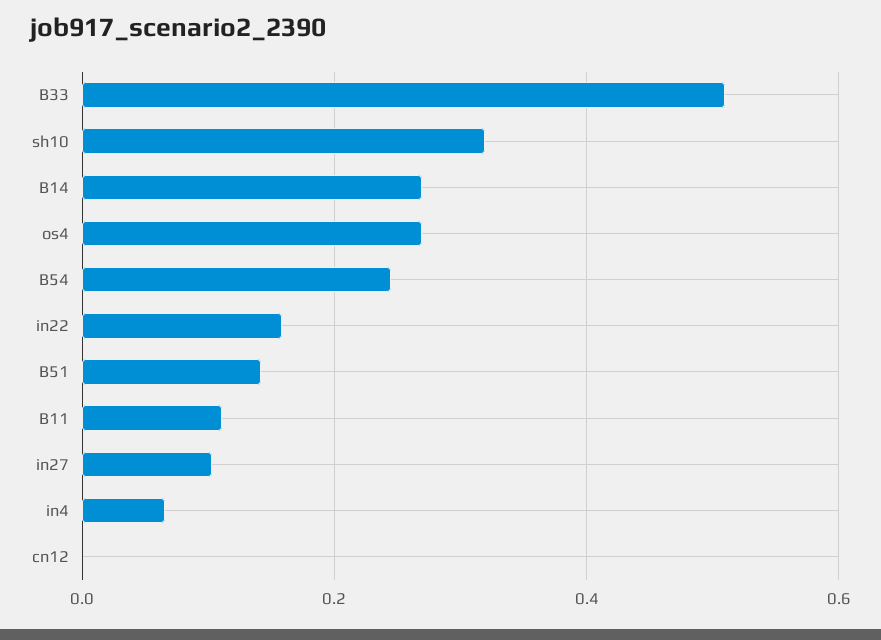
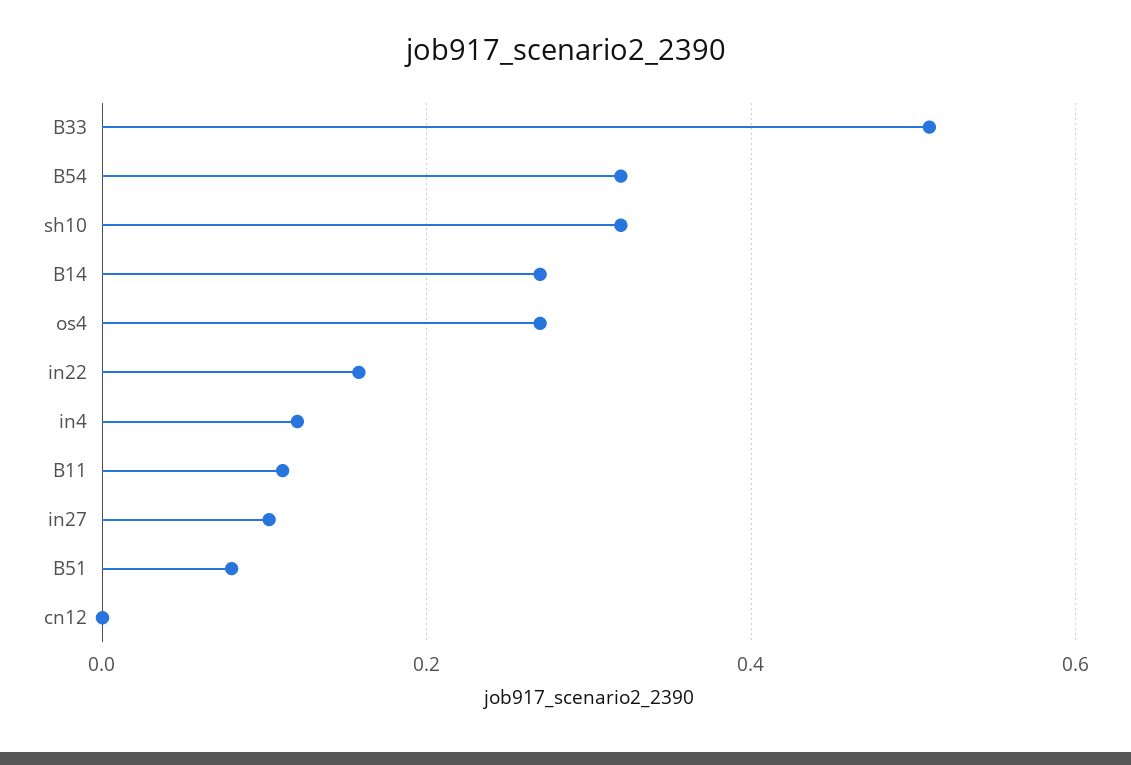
B54: 0.24 -> 0.32
B51: 0.14 -> 0.08
in4: 0.06 -> 0.12

